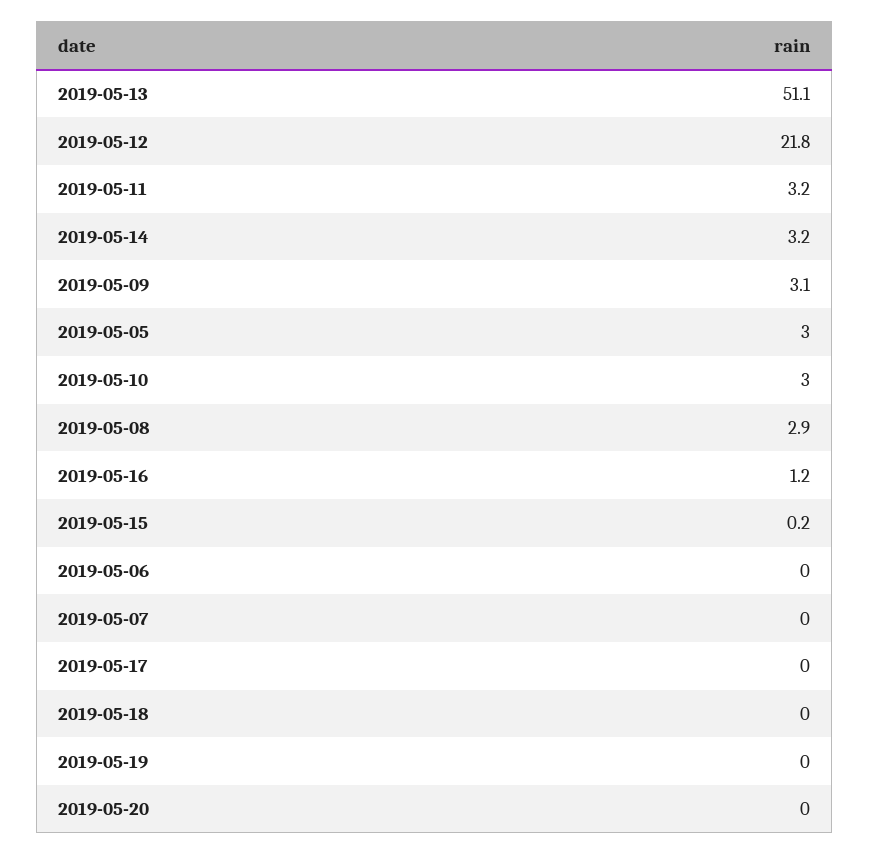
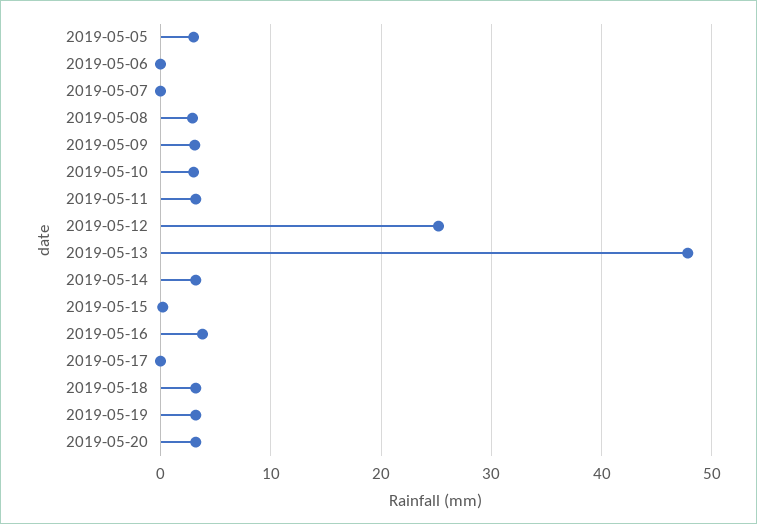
2019-05-13: 51.1 -> 48
2019-05-12: 21.8 -> 25
2019-05-16: 1.2 -> 4
2019-05-18: 0 -> 3
2019-05-19: 0 -> 3
2019-05-20: 0 -> 3

